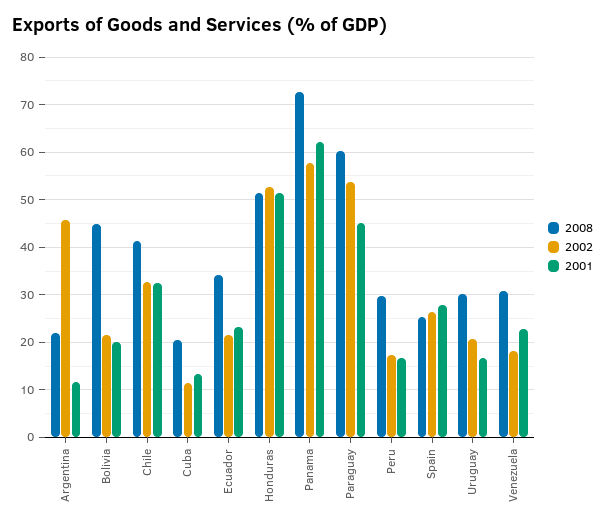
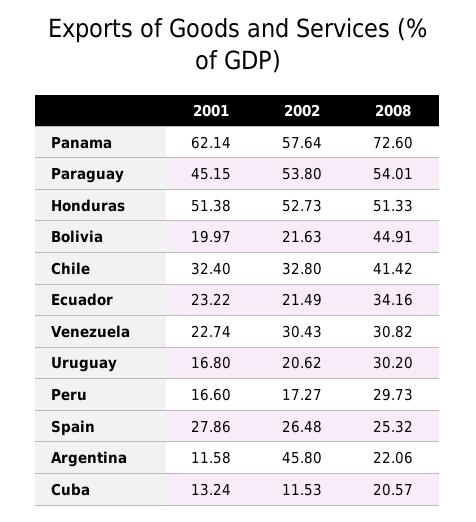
2008, Paraguay: 60 -> 54.01
2002, Venezuela: 18 -> 30.43

